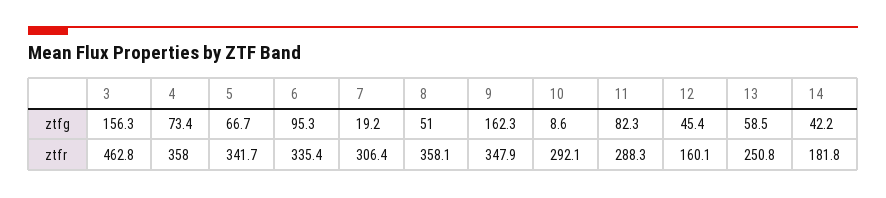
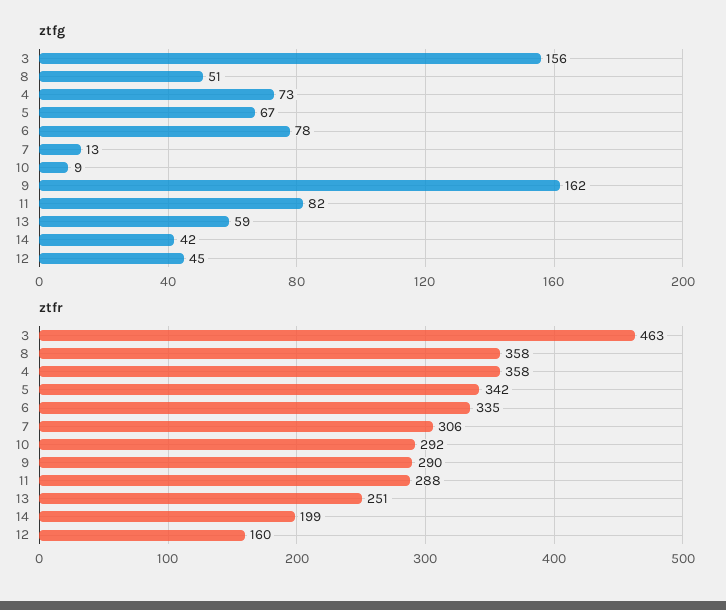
ztfg, 6: 95.3 -> 78
ztfg, 7: 19.2 -> 13
ztfr, 9: 347.9 -> 290
ztfr, 14: 181.8 -> 199

